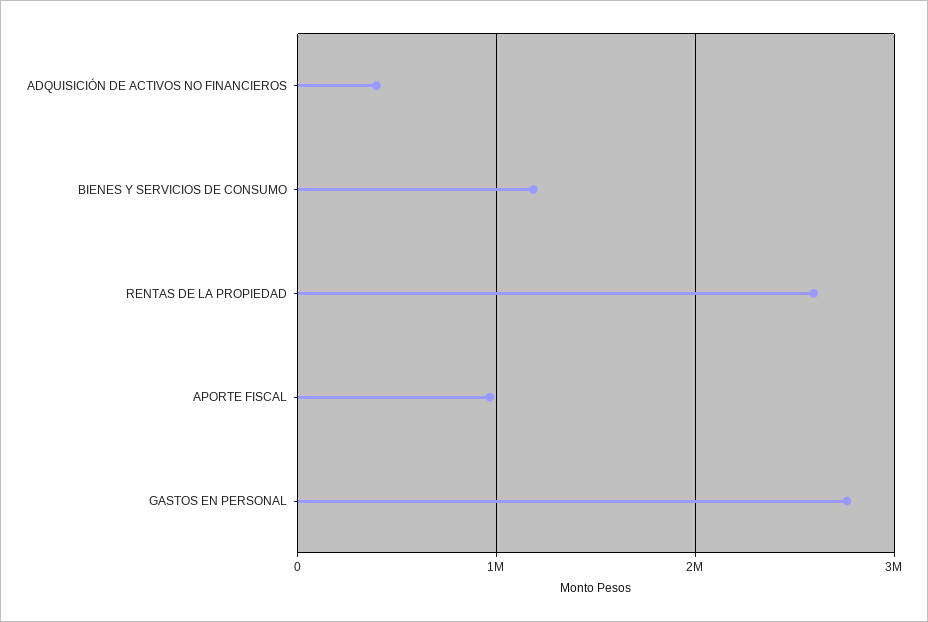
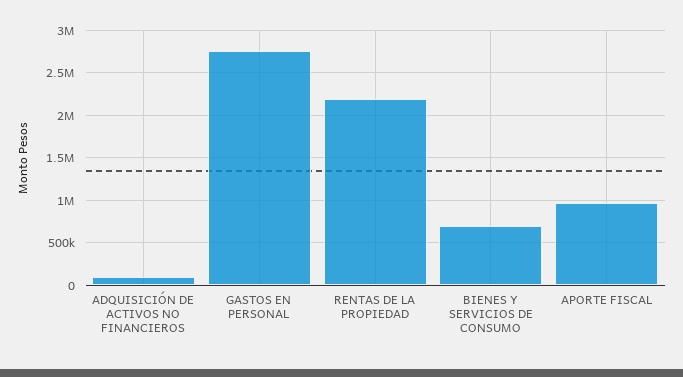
ADQUISICIÓN DE ACTIVOS NO FINANCIEROS: 400000 -> 100000
BIENES Y SERVICIOS DE CONSUMO: 1200000 -> 700000
RENTAS DE LA PROPIEDAD: 2600000 -> 2200000

